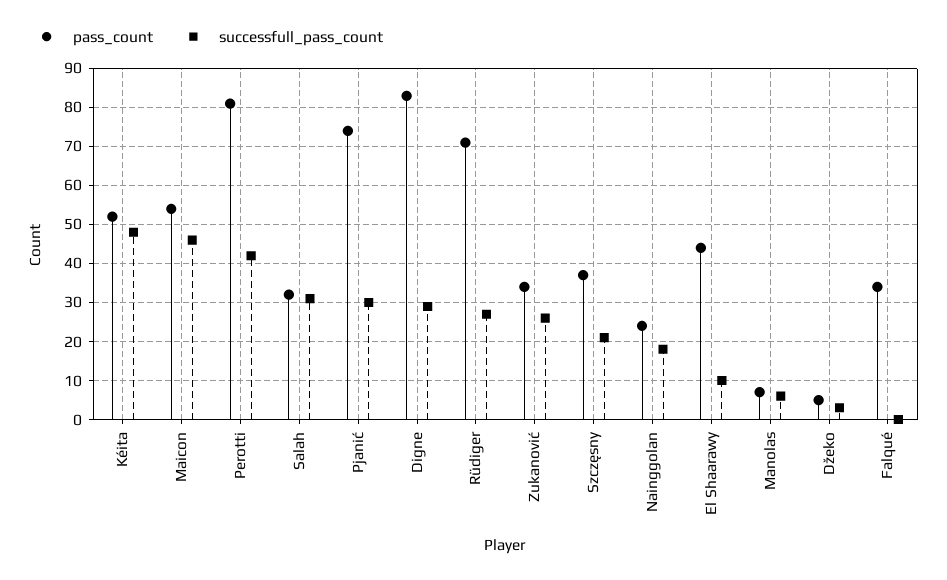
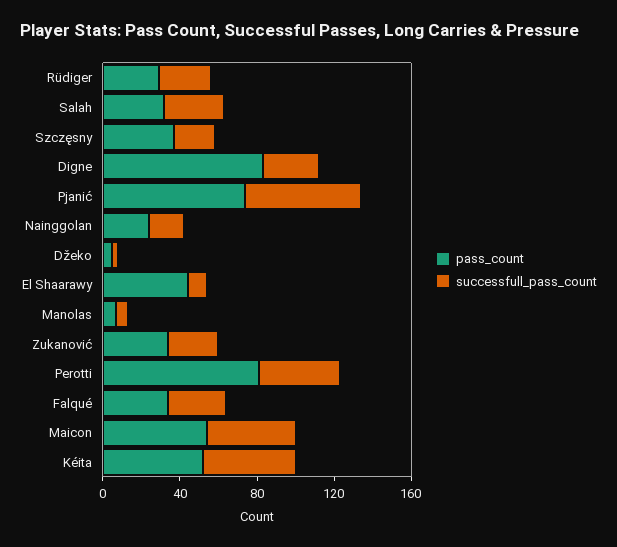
successfull_pass_count, Pjanić: 30 -> 60
pass_count, Rüdiger: 70 -> 30
successfull_pass_count, Falqué: 0 -> 30

